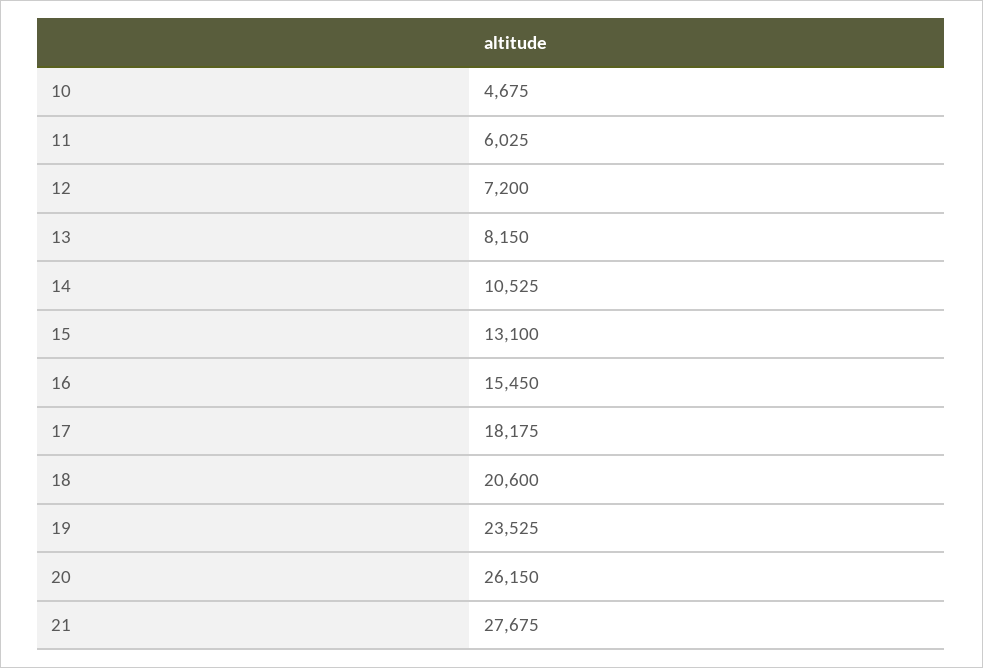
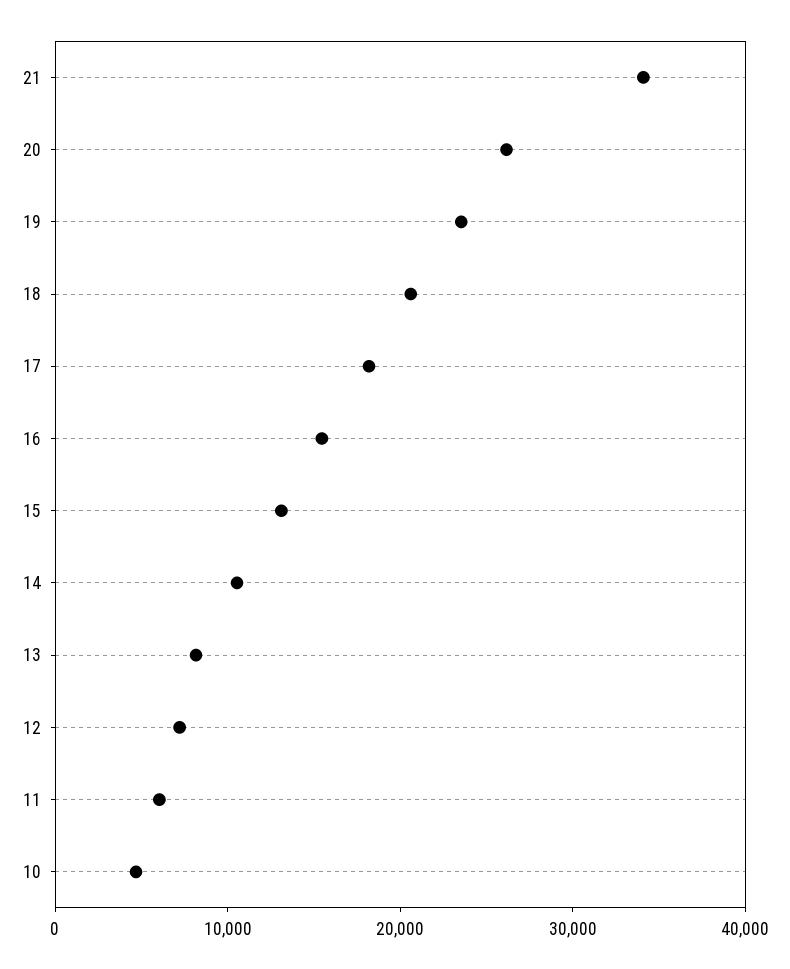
21: 27675 -> 34000

